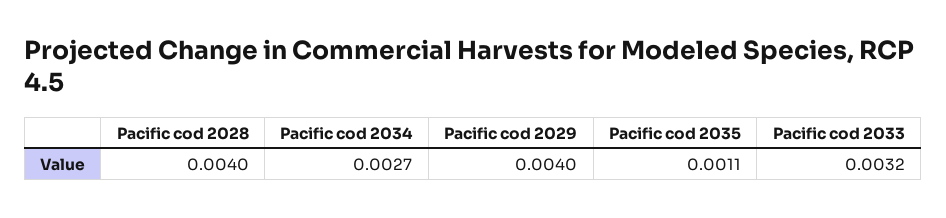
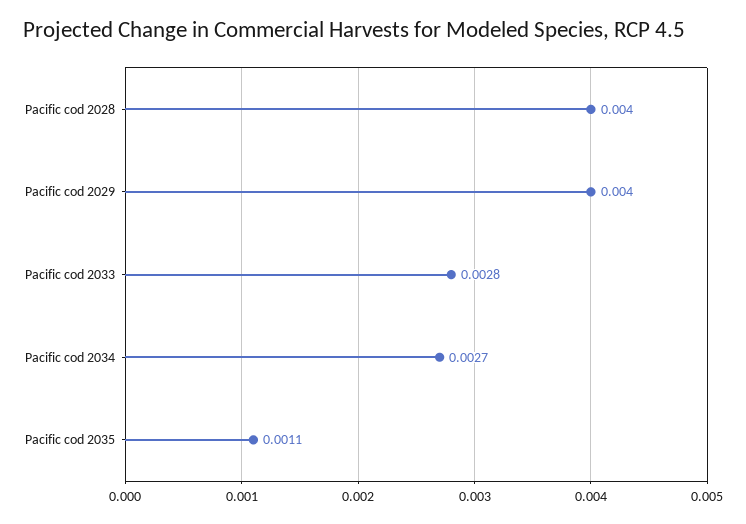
Pacific cod 2033: 0.0032 -> 0.0028

